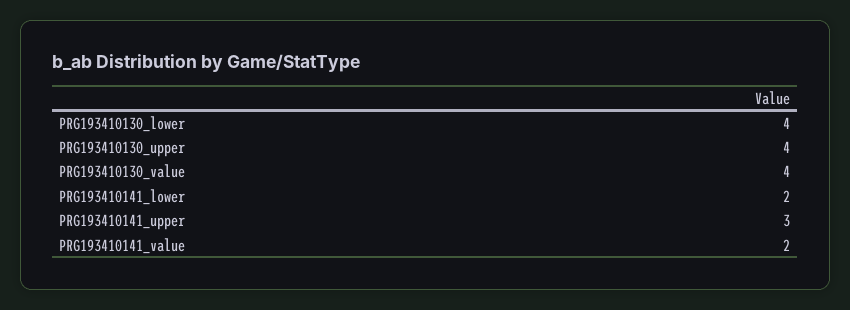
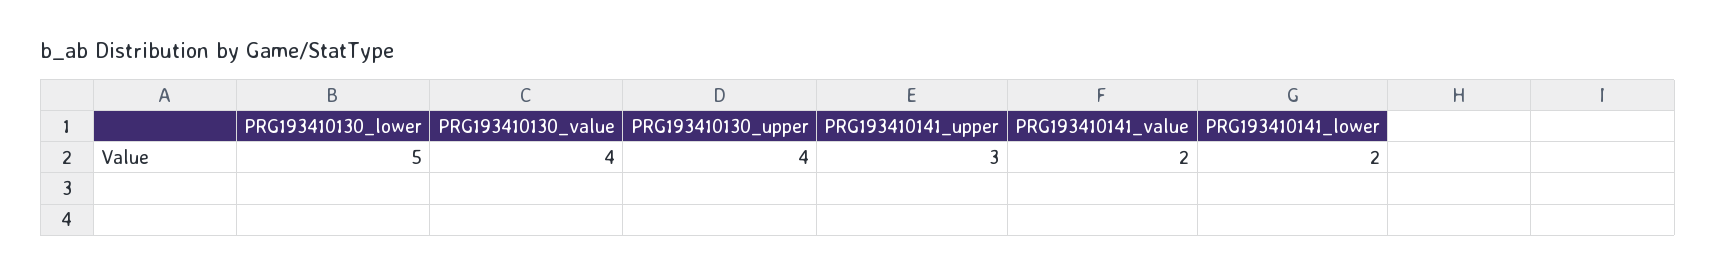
PRG193410130_lower: 4 -> 5

